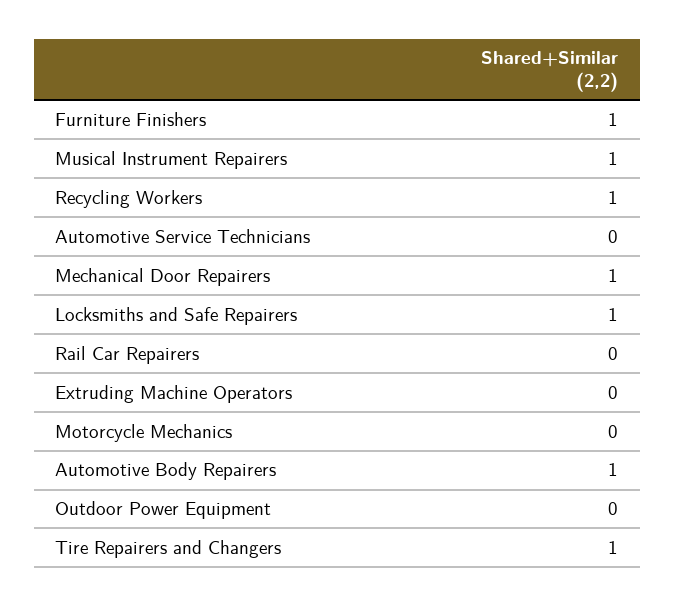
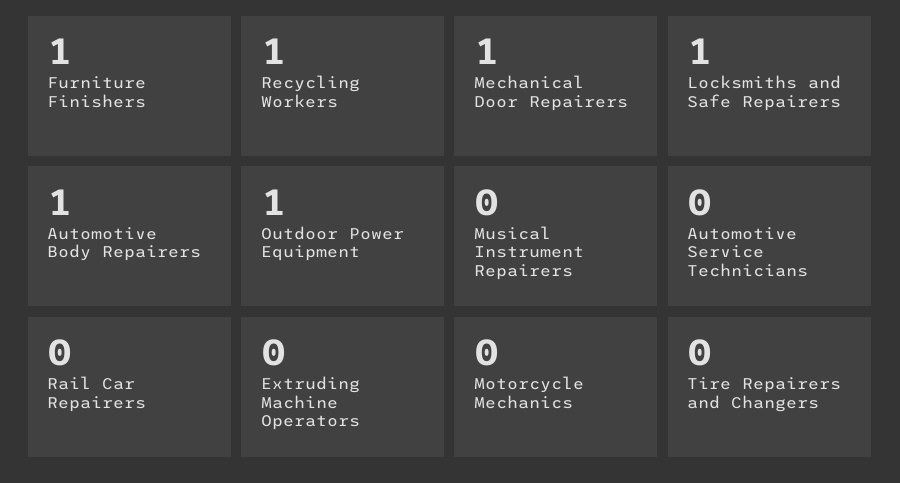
Musical Instrument Repairers: 1 -> 0
Outdoor Power Equipment: 0 -> 1
Tire Repairers and Changers: 1 -> 0

